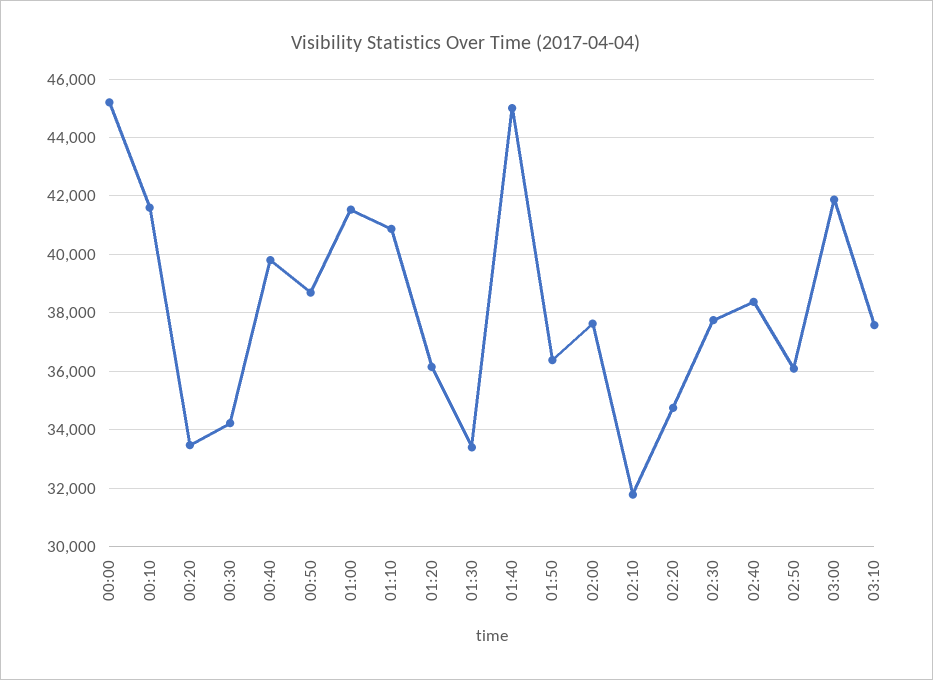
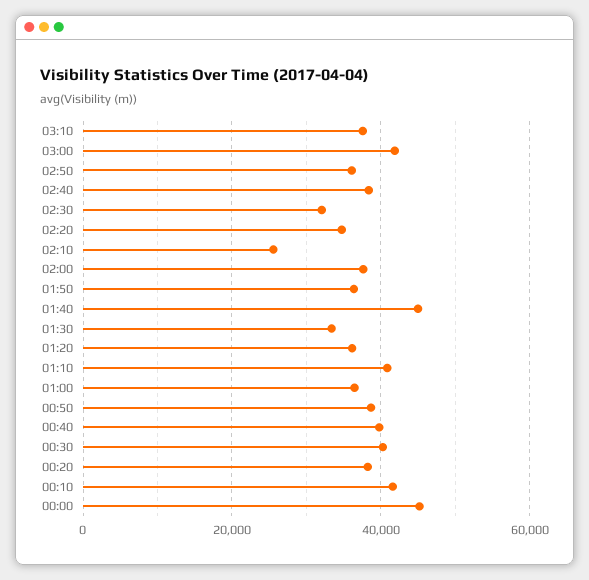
00:20: 33500 -> 38000
00:30: 34250 -> 40000
01:00: 41500 -> 36000
02:10: 31750 -> 26000
02:30: 37750 -> 32000

